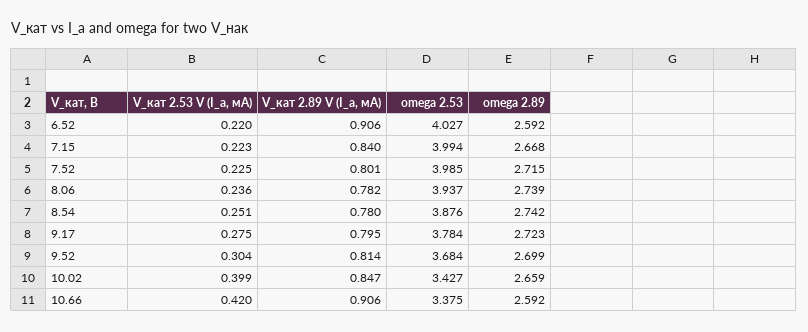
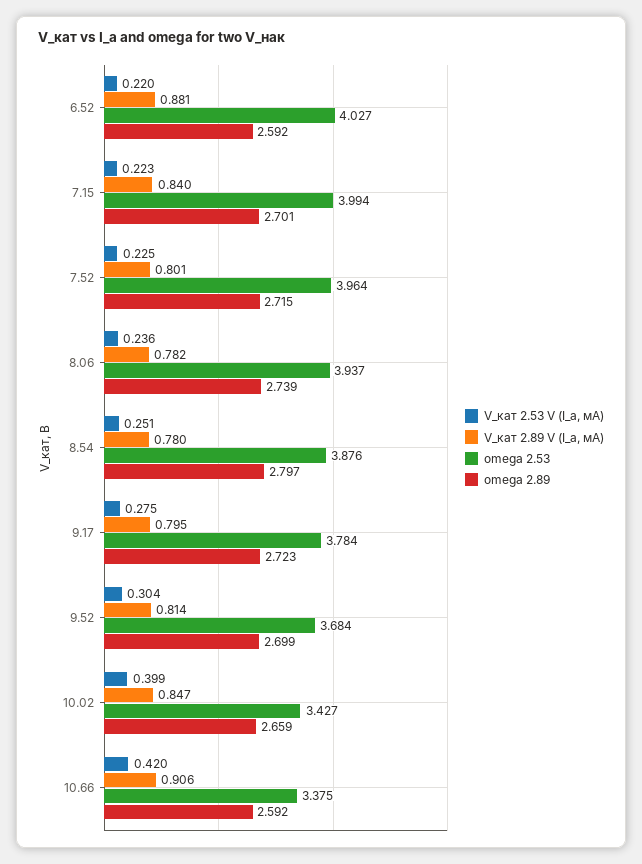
V_кат 2.89 V (I_а, мА), 6.52: 0.906 -> 0.881
omega 2.89, 7.15: 2.668 -> 2.701
omega 2.53, 7.52: 3.985 -> 3.964
omega 2.89, 8.54: 2.742 -> 2.797

